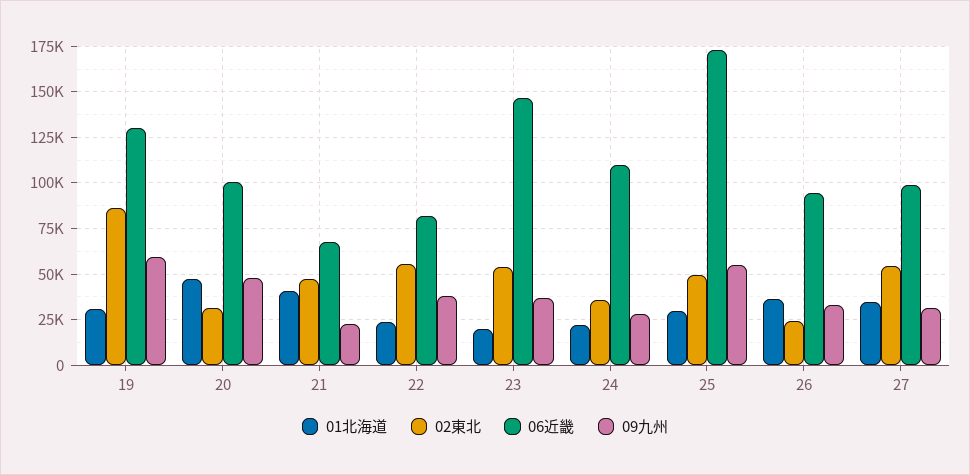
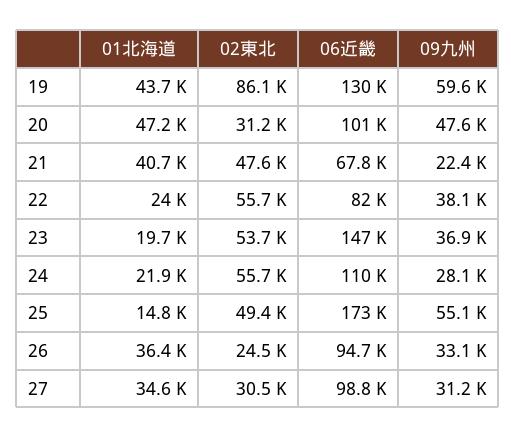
01北海道, 19: 30000 -> 43700
02東北, 24: 35000 -> 55700
01北海道, 25: 30000 -> 14800
02東北, 27: 55000 -> 30500

